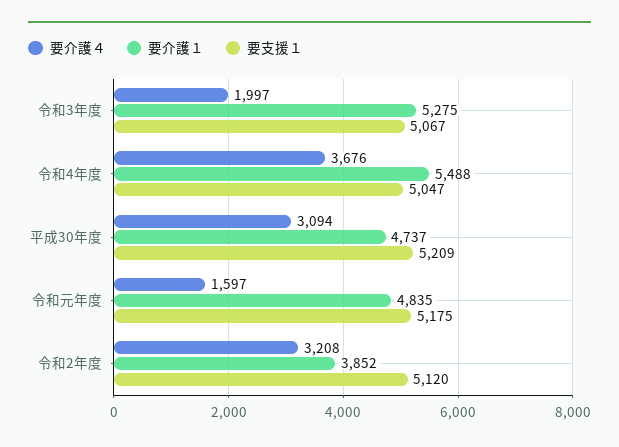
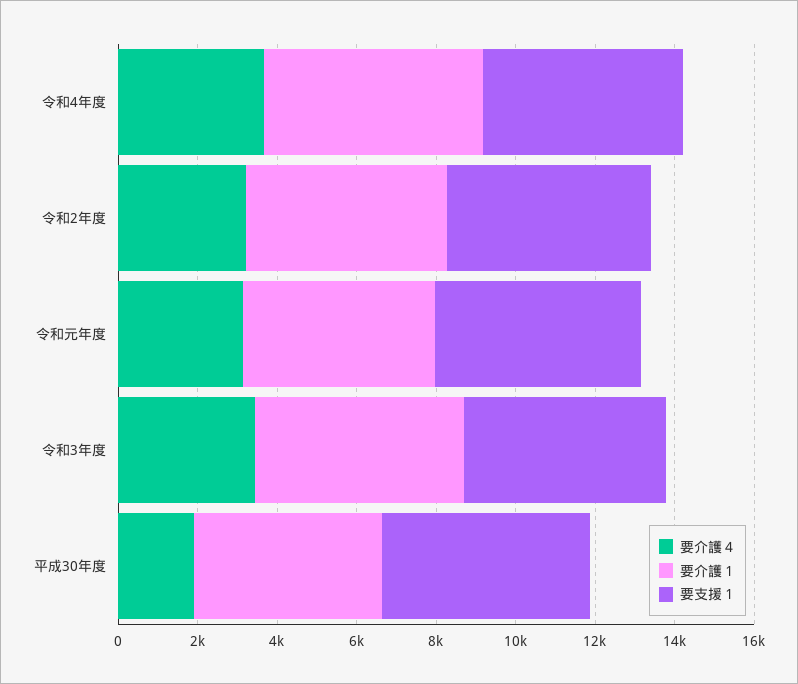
要介護４, 令和3年度: 1997 -> 3500
要介護４, 平成30年度: 3094 -> 2000
要介護４, 令和元年度: 1597 -> 3000
要介護１, 令和2年度: 3852 -> 5000

